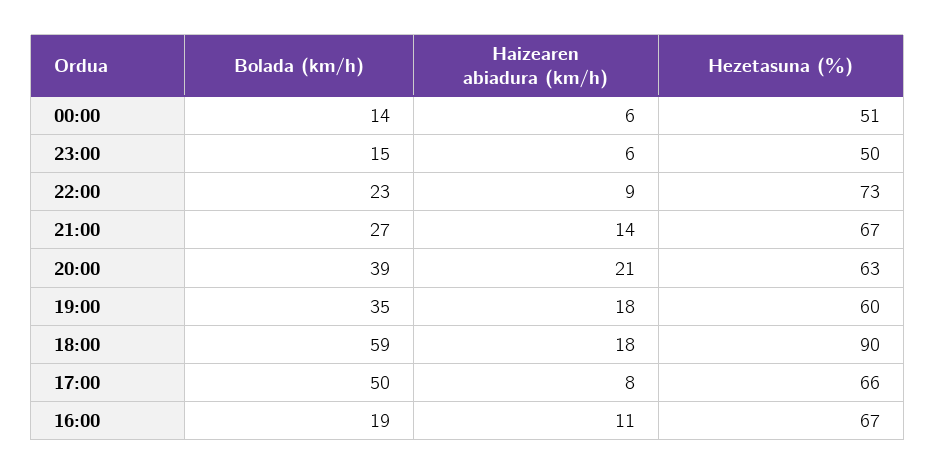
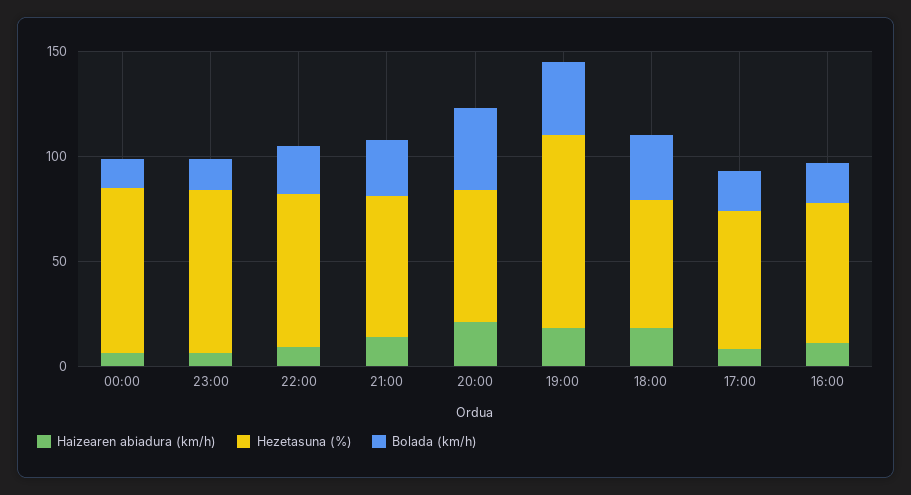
Hezetasuna (%), 00:00: 51 -> 80
Hezetasuna (%), 23:00: 50 -> 80
Hezetasuna (%), 19:00: 60 -> 90
Bolada (km/h), 18:00: 59 -> 30
Hezetasuna (%), 18:00: 90 -> 60
Bolada (km/h), 17:00: 50 -> 20

